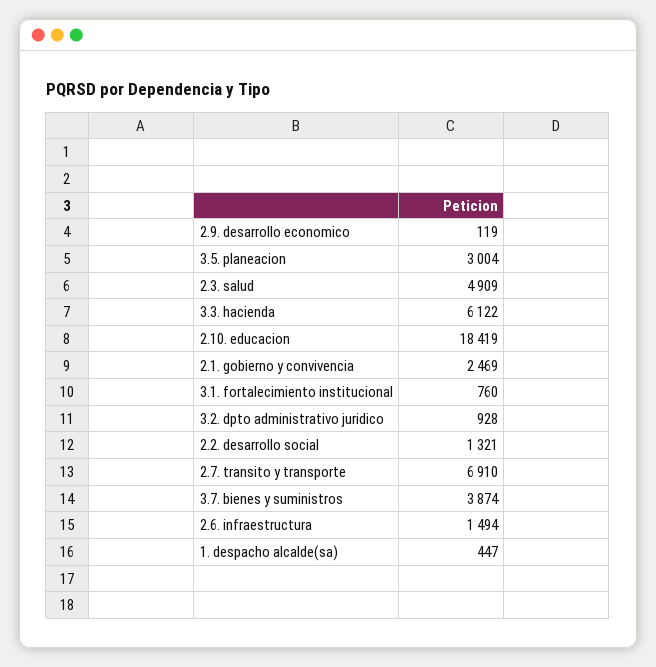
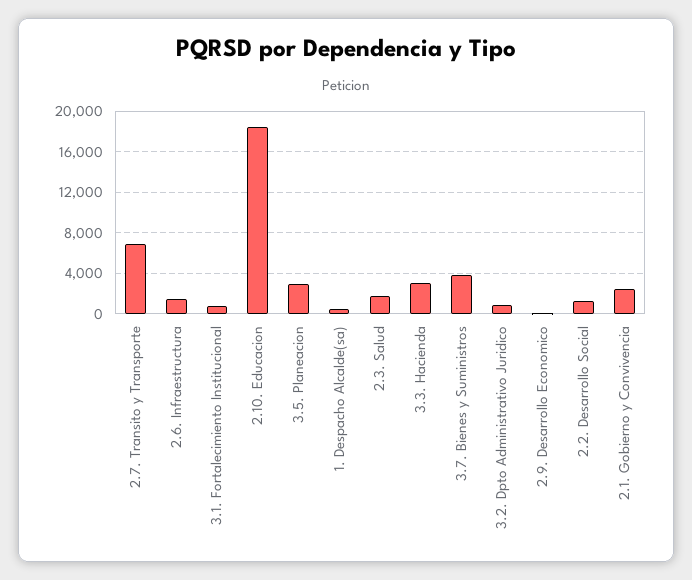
2.3. salud: 4909 -> 2000
3.3. hacienda: 6122 -> 3000

